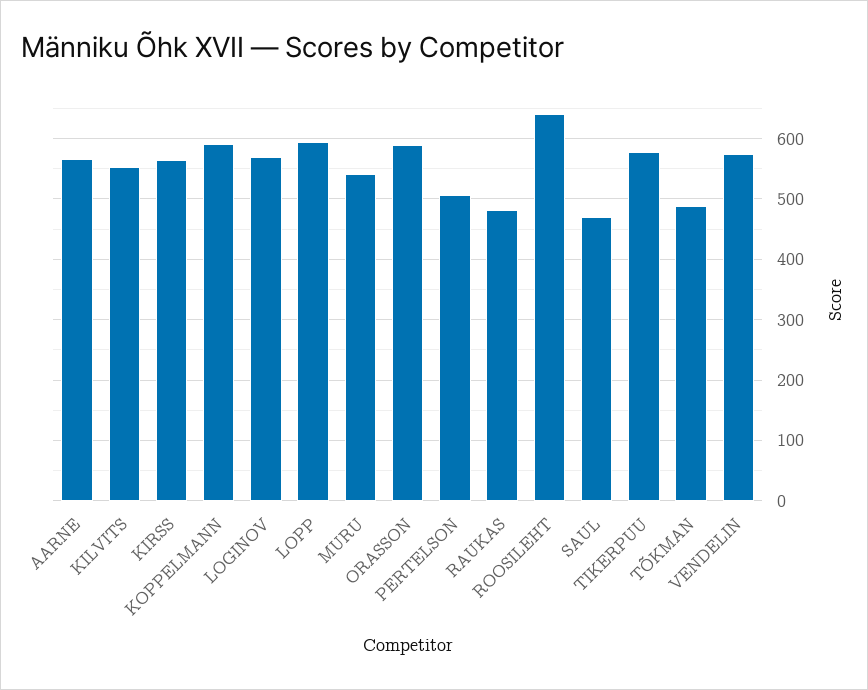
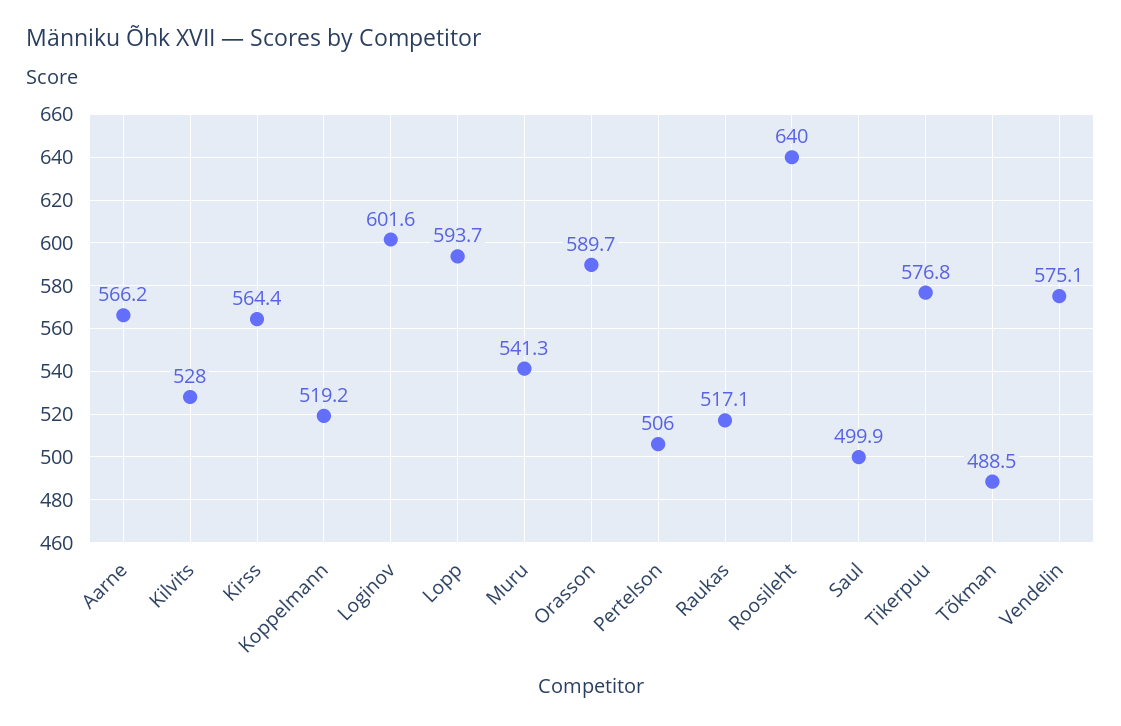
KILVITS: 550 -> 528
KOPPELMANN: 590 -> 519.2
LOGINOV: 570 -> 601.6
RAUKAS: 480 -> 517.1
SAUL: 470 -> 499.9

